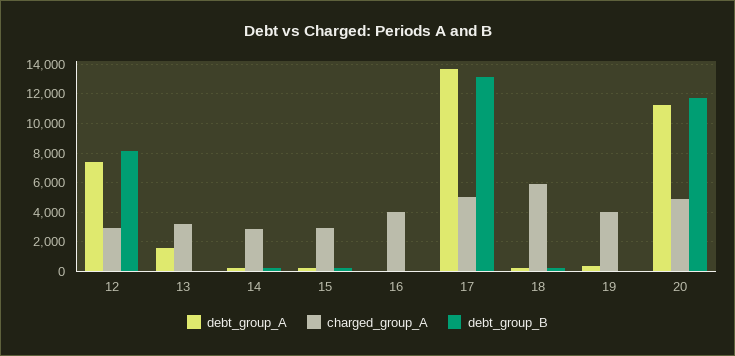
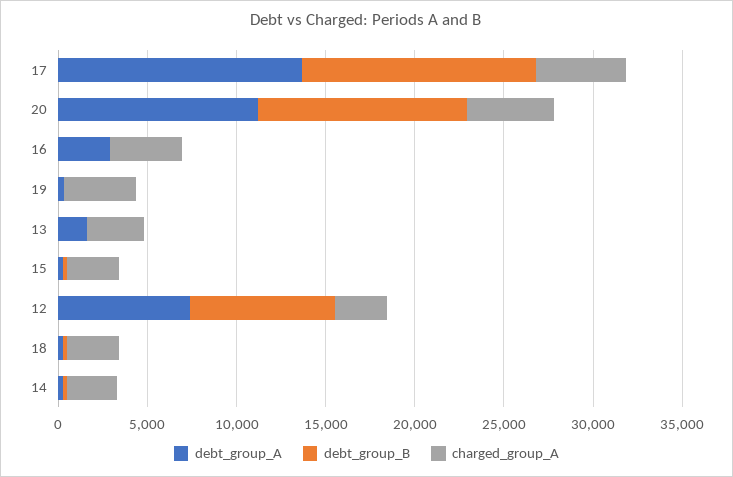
debt_group_A, 16: 0 -> 3000
charged_group_A, 18: 6000 -> 3000

